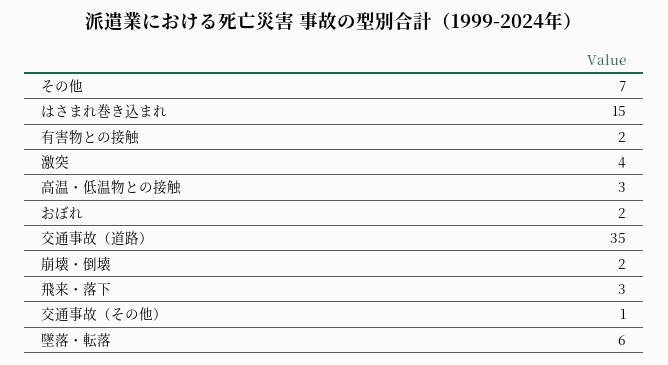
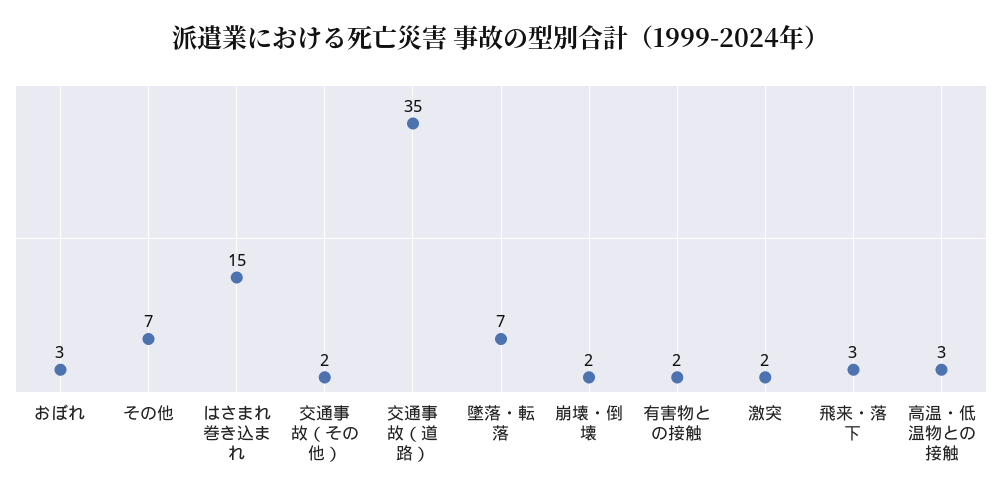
激突: 4 -> 2
おぼれ: 2 -> 3
交通事故（その他）: 1 -> 2
墜落・転落: 6 -> 7

